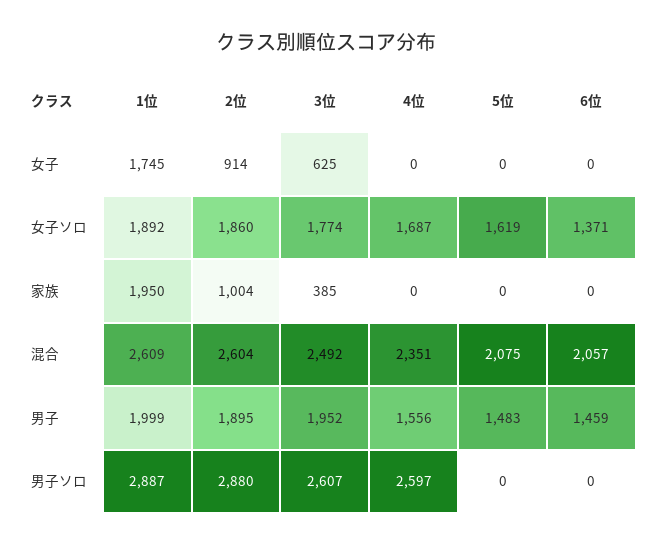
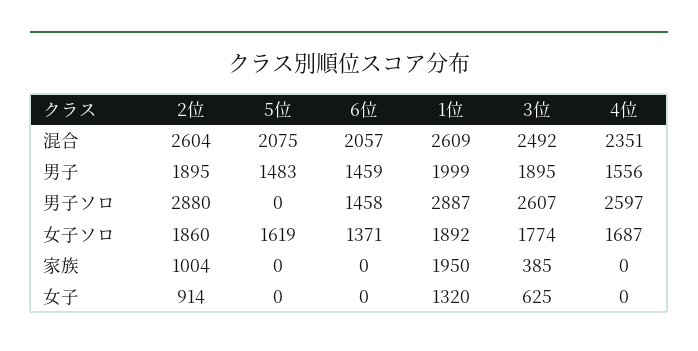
1位, 女子: 1745 -> 1320
3位, 男子: 1952 -> 1895
6位, 男子ソロ: 0 -> 1458

